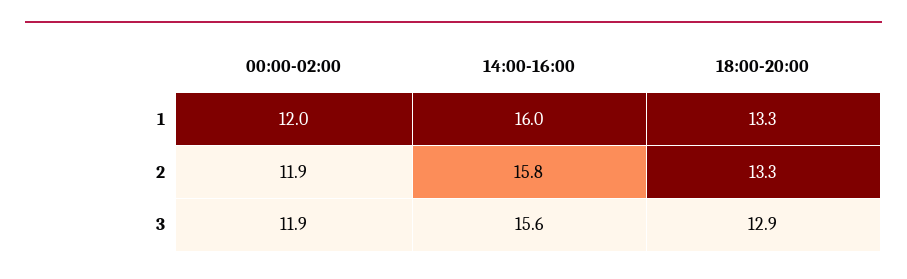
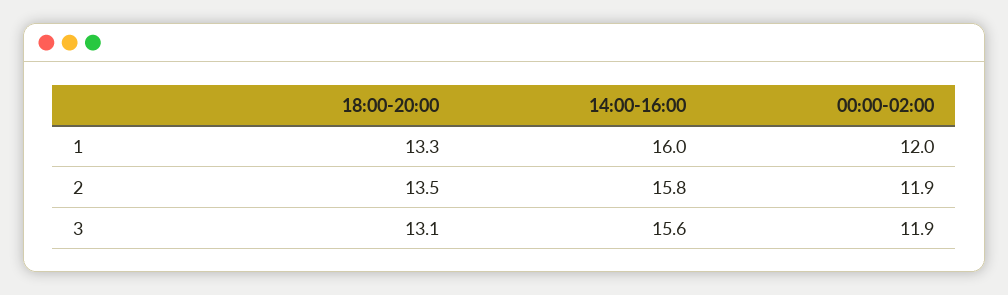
18:00-20:00, 2: 13.3 -> 13.5
18:00-20:00, 3: 12.9 -> 13.1

